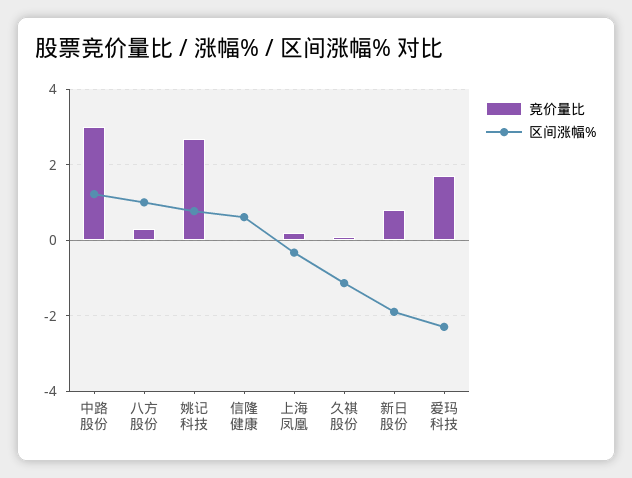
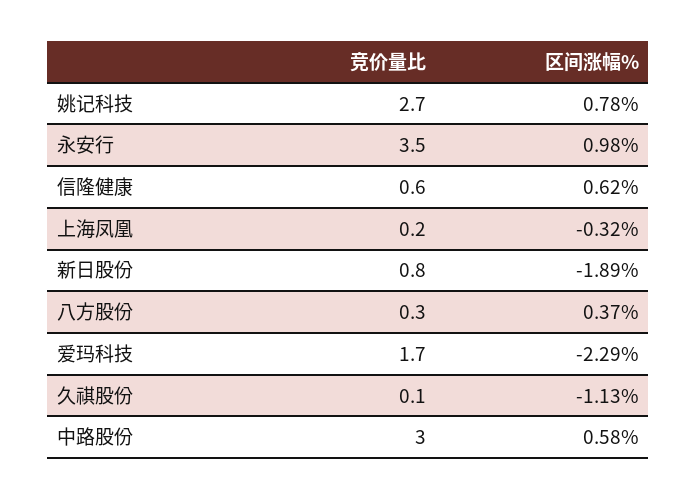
区间涨幅%, 中路股份: 1.2 -> 0.58
区间涨幅%, 八方股份: 1 -> 0.37
竞价量比, 信隆健康: 0 -> 0.6
竞价量比, 永安行: none -> 3.5
区间涨幅%, 永安行: none -> 0.98

